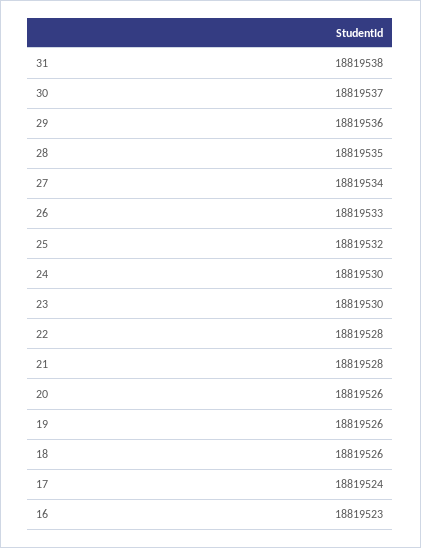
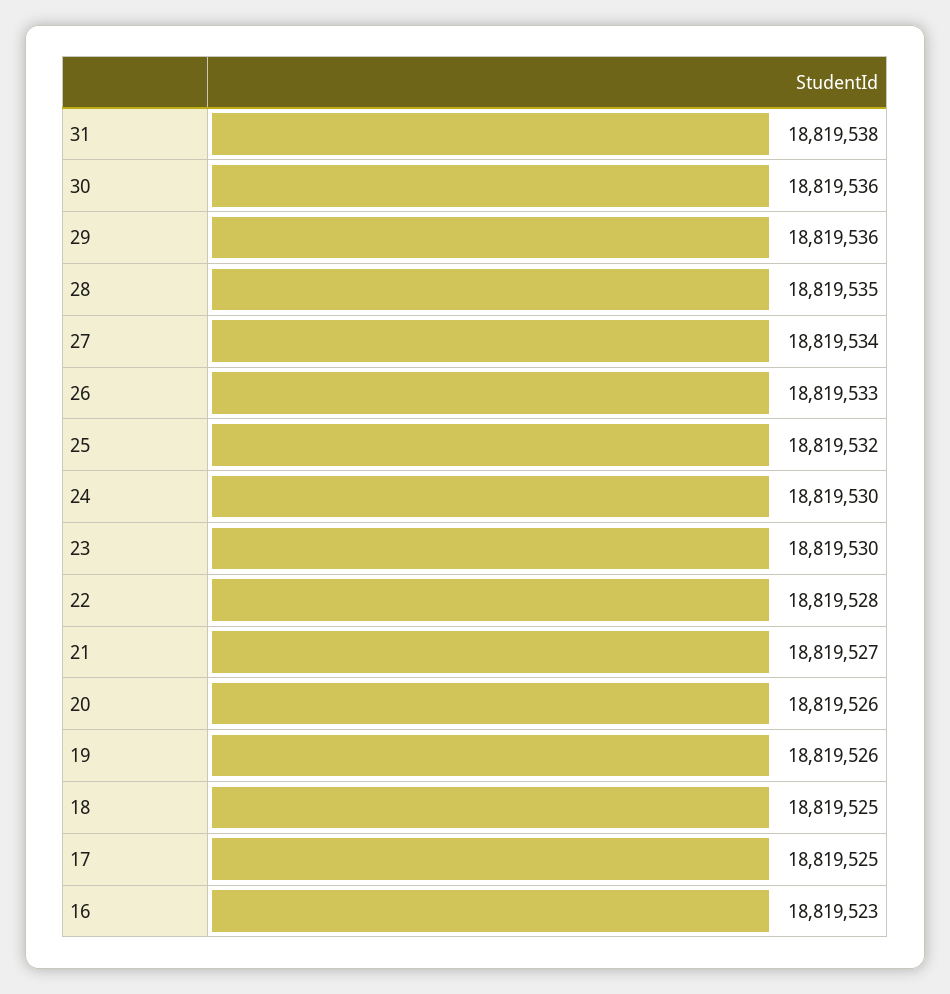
30: 18819537 -> 18819536
21: 18819528 -> 18819527
18: 18819526 -> 18819525
17: 18819524 -> 18819525

